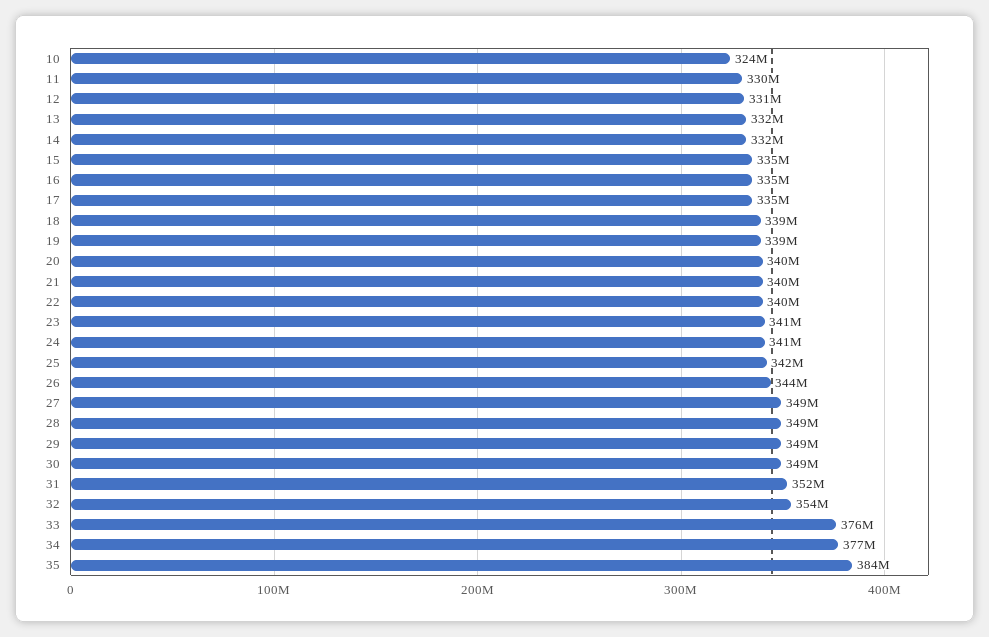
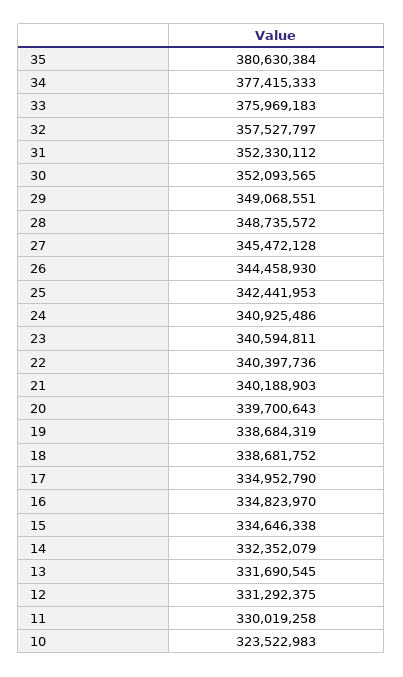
27: 349000000 -> 345472128
30: 349000000 -> 352093565
32: 354000000 -> 357527797
35: 384000000 -> 380630384

